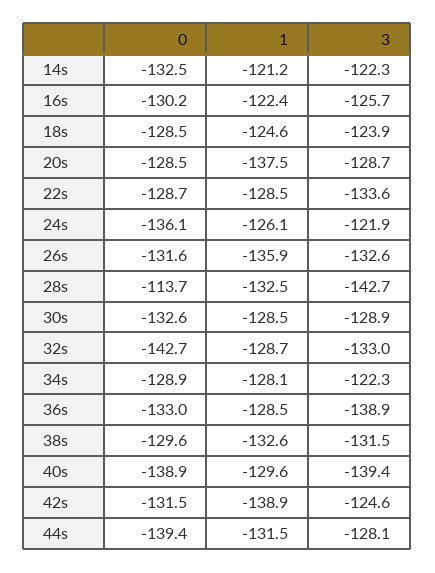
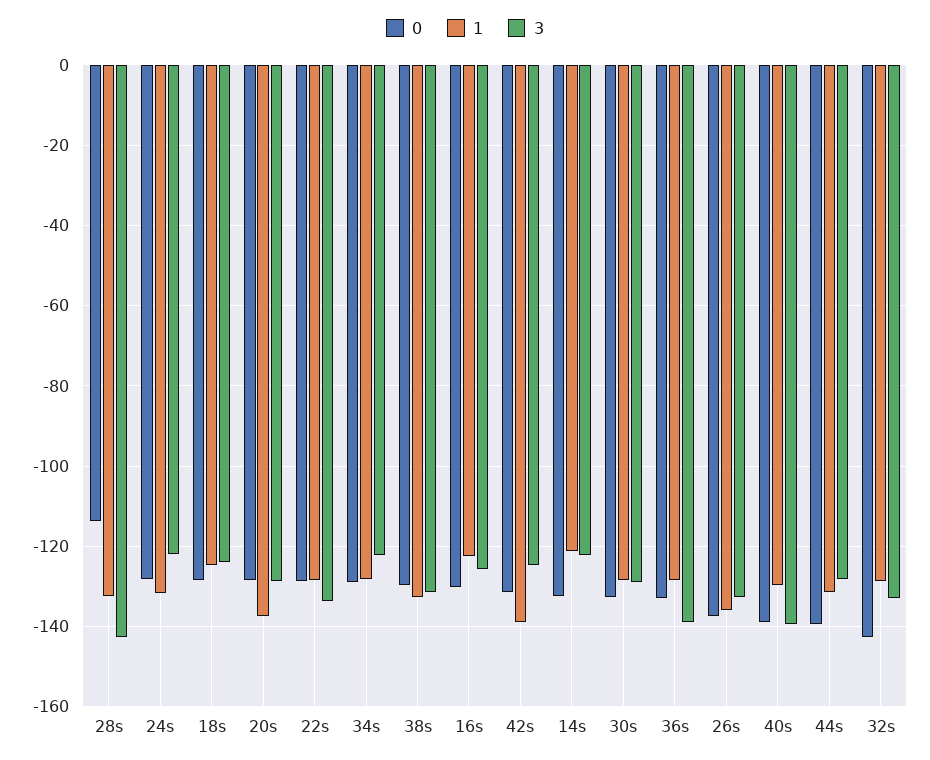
0, 24s: -136.1 -> -128
1, 24s: -126.1 -> -132
0, 26s: -131.6 -> -138

